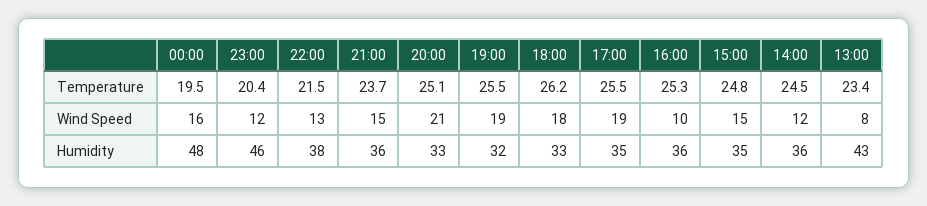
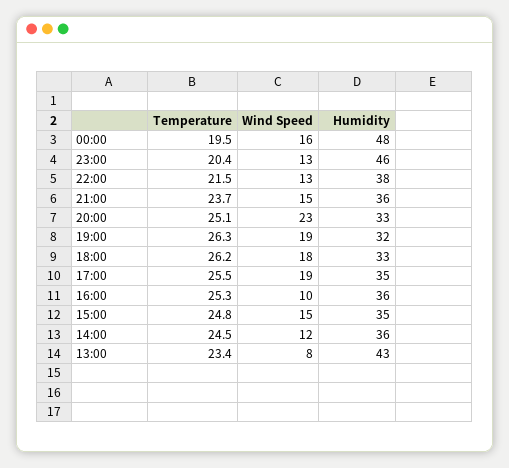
19:00, Temperature: 25.5 -> 26.3
23:00, Wind Speed: 12 -> 13
20:00, Wind Speed: 21 -> 23

